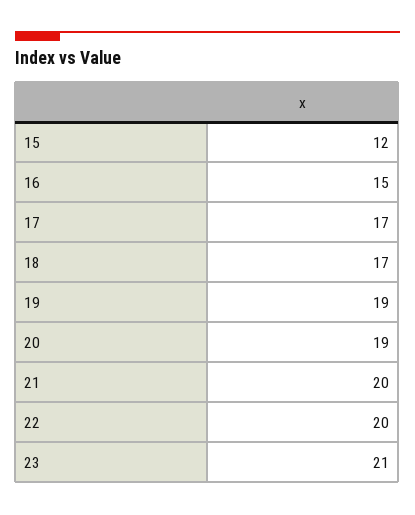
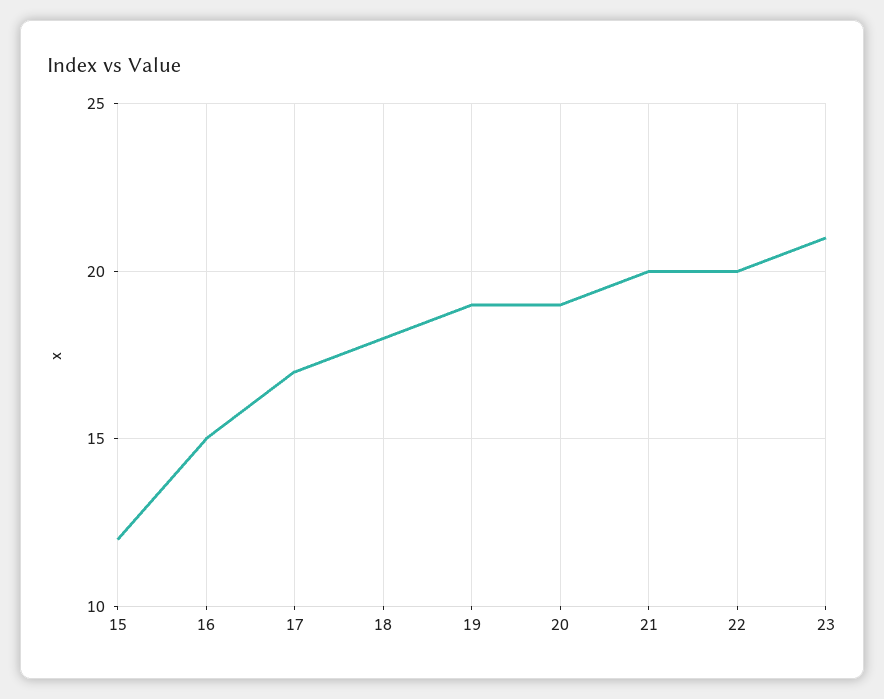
18: 17 -> 18

